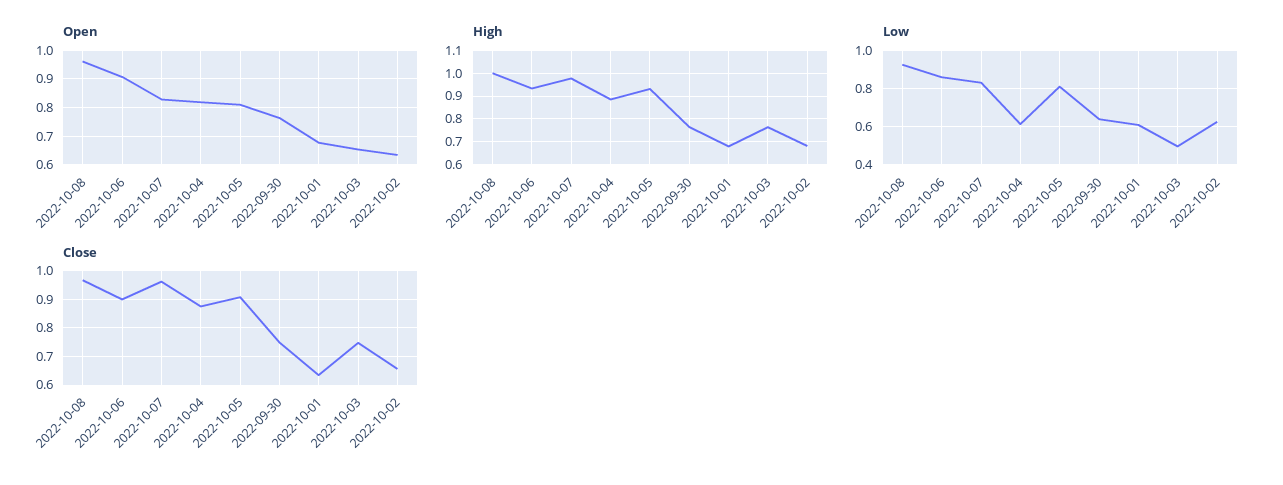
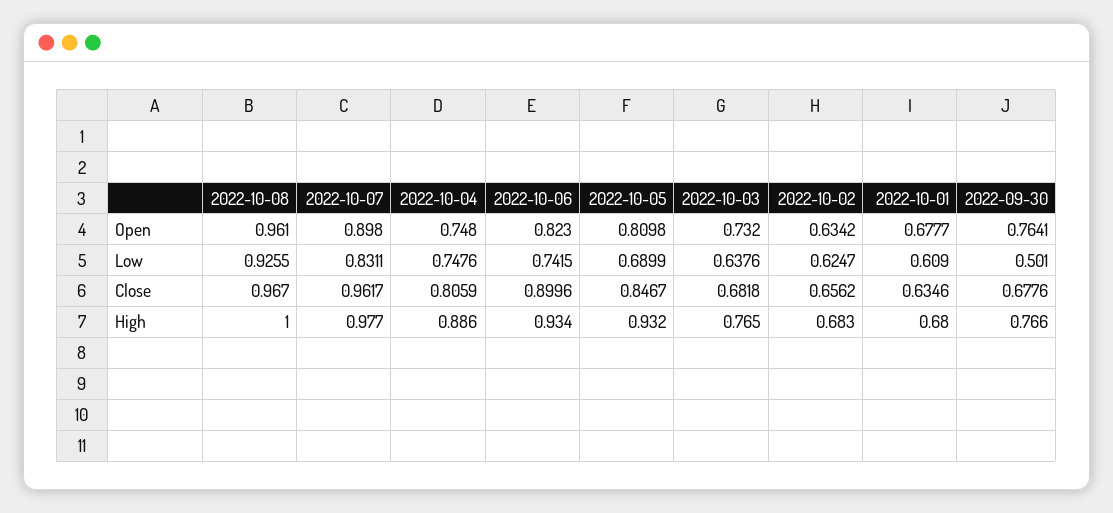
Open, 2022-10-06: 0.9 -> 0.823
Open, 2022-10-07: 0.825 -> 0.898
Open, 2022-10-04: 0.825 -> 0.748
Open, 2022-10-03: 0.65 -> 0.732
Low, 2022-10-06: 0.85 -> 0.7415
Low, 2022-10-04: 0.6 -> 0.7476
Low, 2022-10-05: 0.8 -> 0.6899
Low, 2022-09-30: 0.65 -> 0.501
Low, 2022-10-03: 0.5 -> 0.6376
Close, 2022-10-04: 0.875 -> 0.8059
Close, 2022-10-05: 0.9 -> 0.8467
Close, 2022-09-30: 0.75 -> 0.6776
Close, 2022-10-03: 0.75 -> 0.6818

